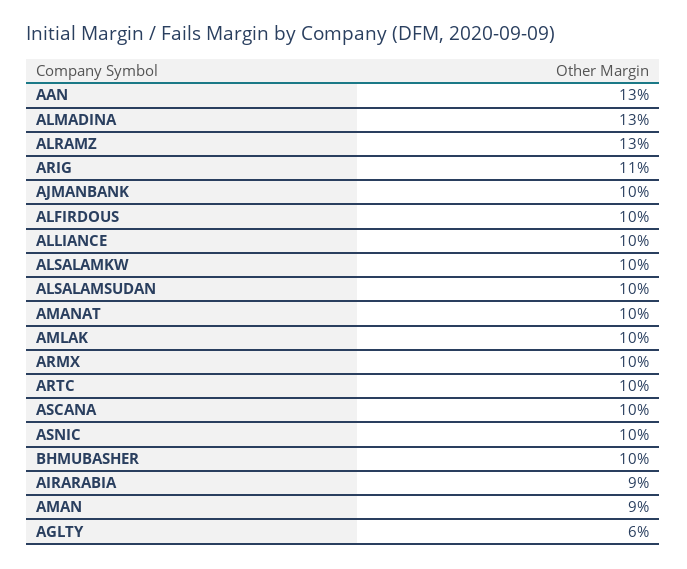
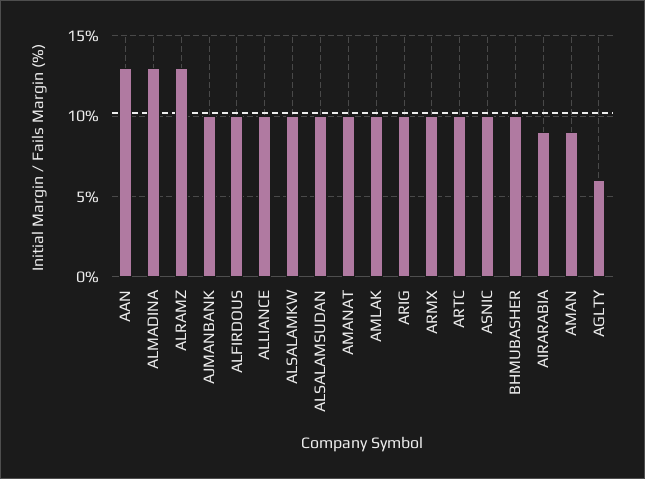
ARIG: 11 -> 10
ASCANA: 10 -> none

